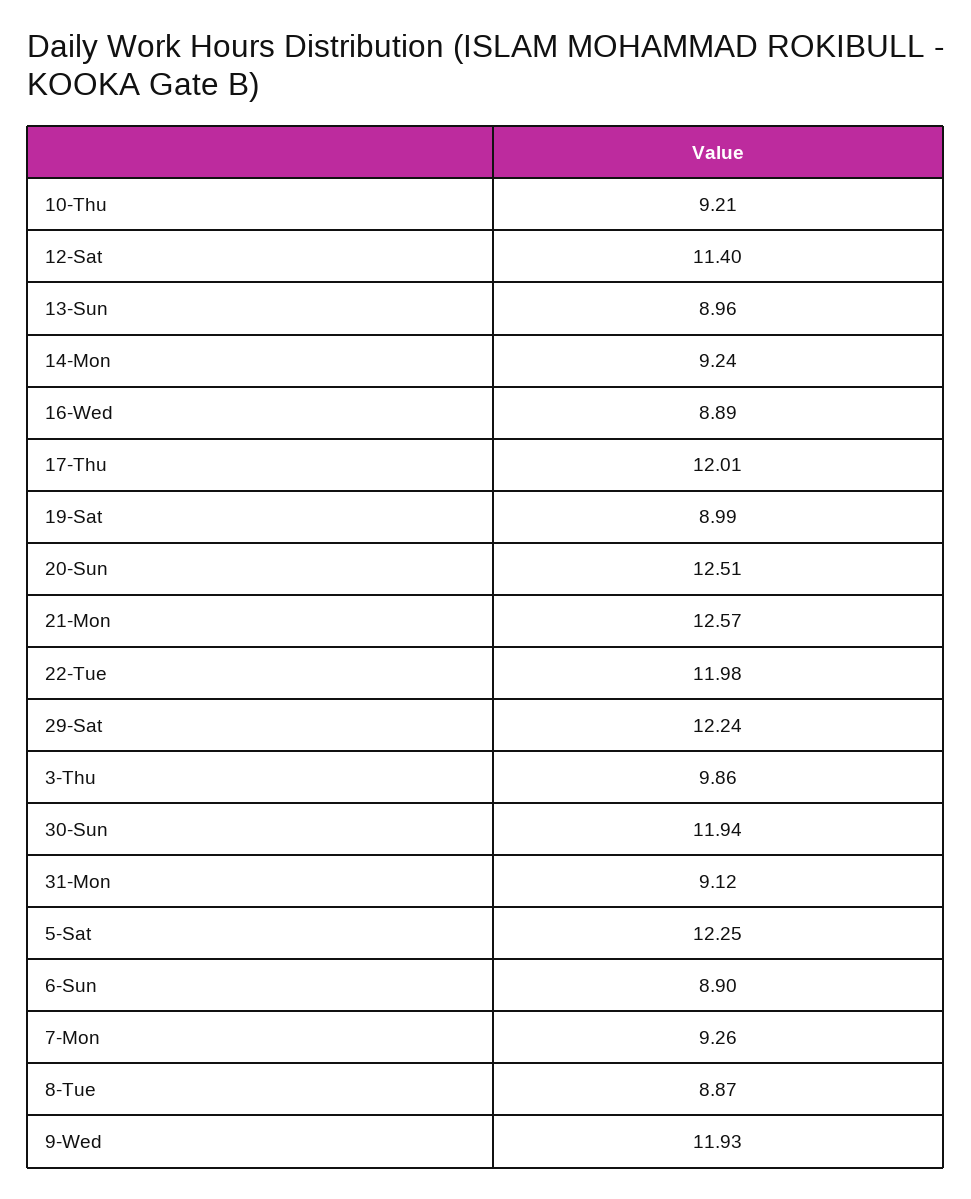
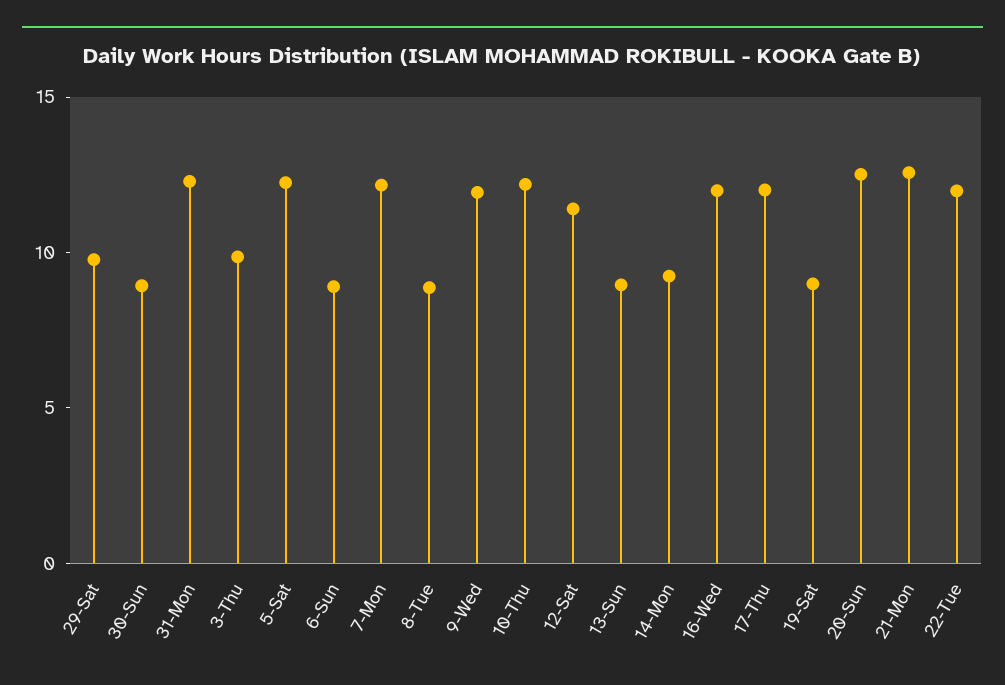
10-Thu: 9.21 -> 12
16-Wed: 8.89 -> 12
29-Sat: 12.24 -> 10
30-Sun: 11.94 -> 9
31-Mon: 9.12 -> 12
7-Mon: 9.26 -> 12

